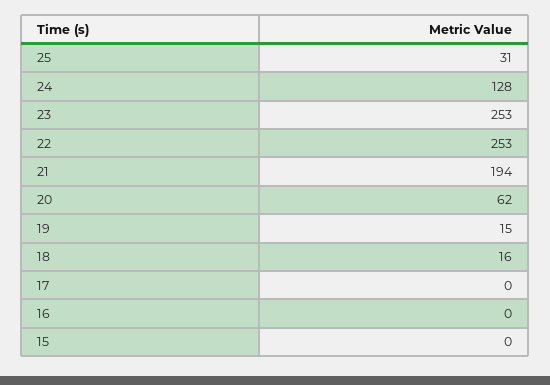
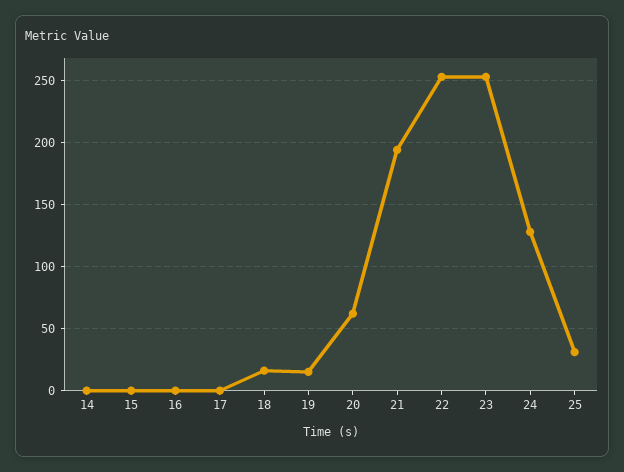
14: none -> 0

